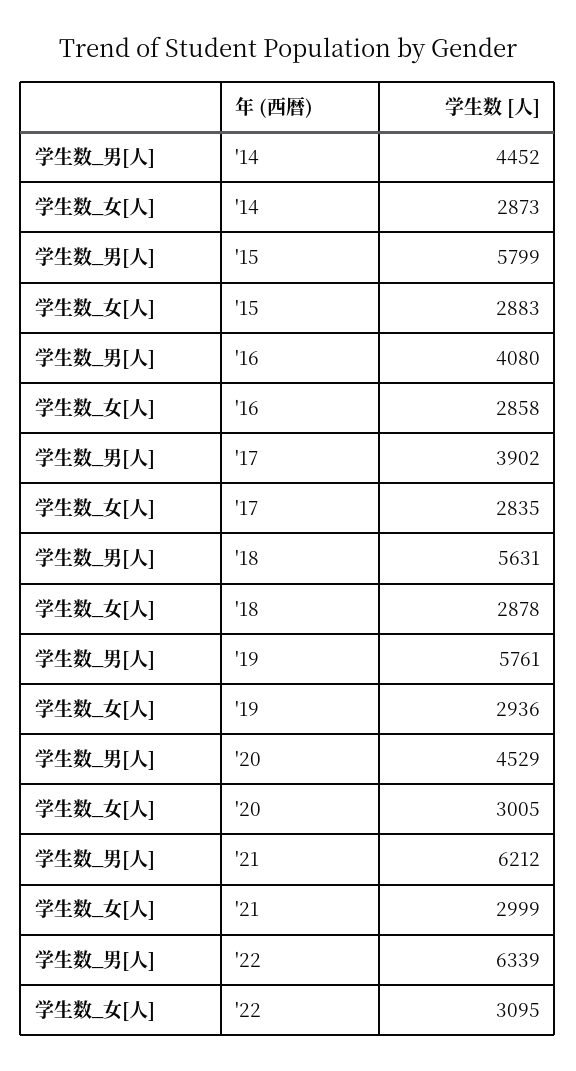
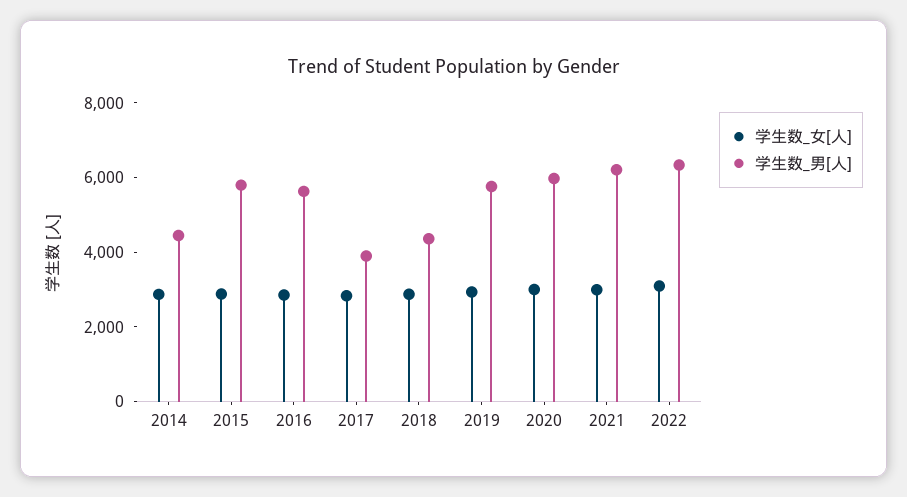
学生数_男[人], '16: 4080 -> 5500
学生数_男[人], '18: 5631 -> 4500
学生数_男[人], '20: 4529 -> 6000

